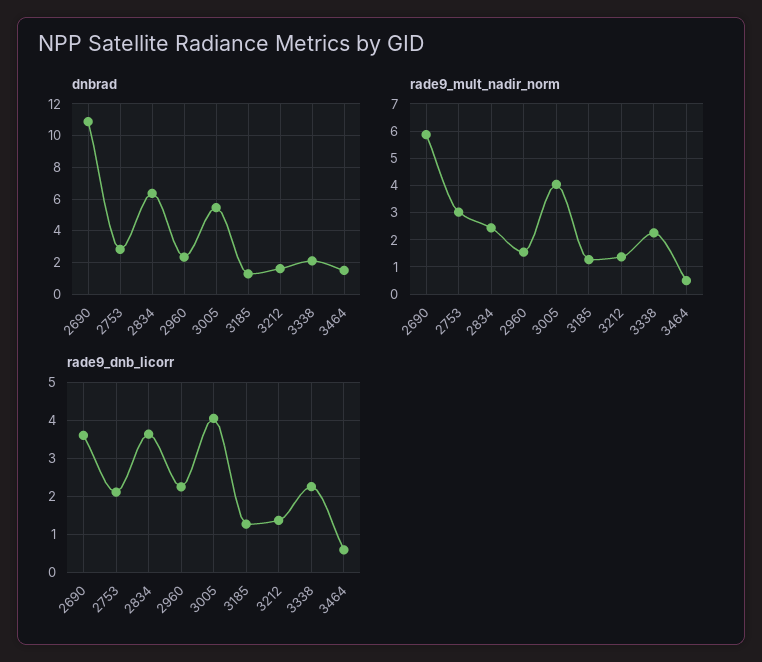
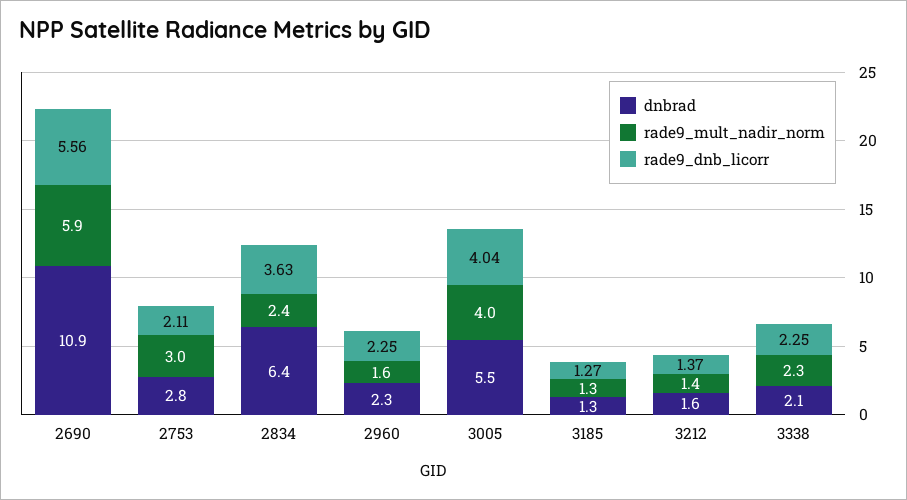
dnbrad, 3464: 1.5 -> none
rade9_mult_nadir_norm, 3464: 0.5 -> none
rade9_dnb_licorr, 2690: 3.6 -> 5.56
rade9_dnb_licorr, 3464: 0.6 -> none

